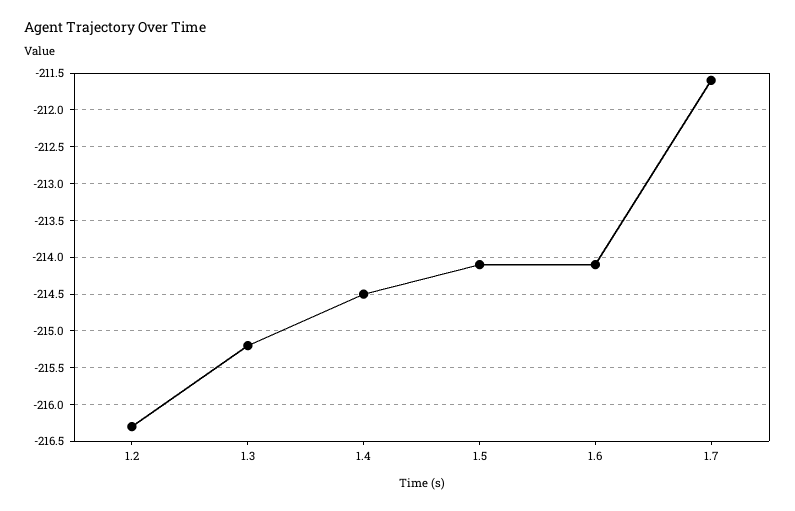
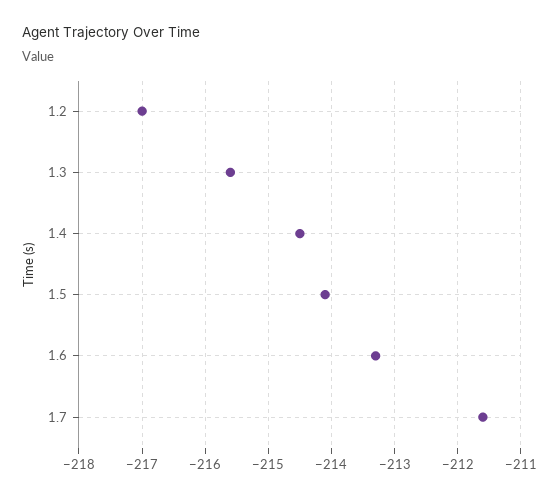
1.2: -216.3 -> -217
1.3: -215.2 -> -215.6
1.6: -214.1 -> -213.3

